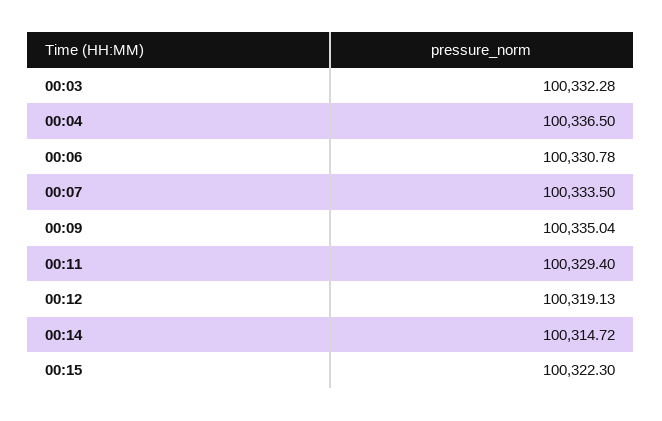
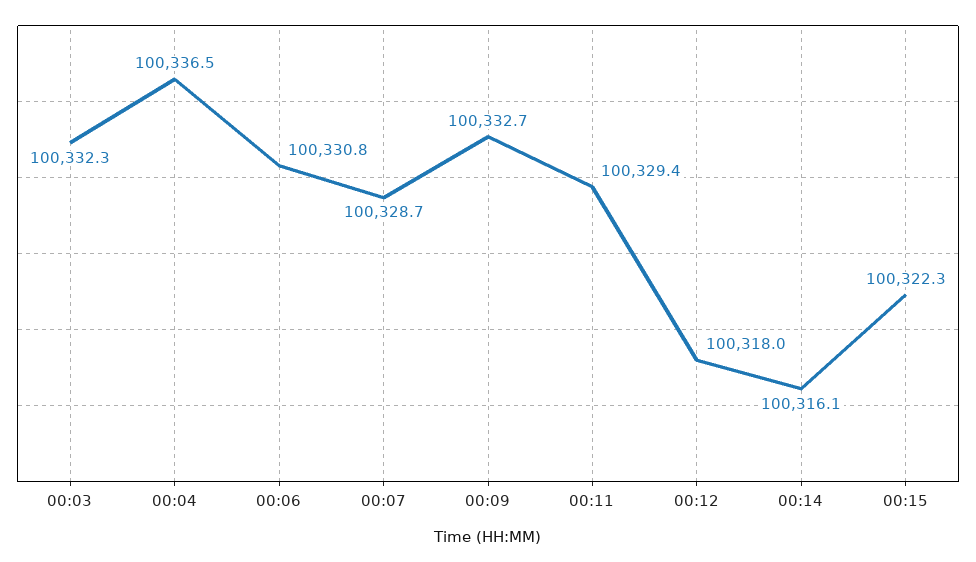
00:07: 100333.5 -> 100328.7
00:09: 100335.04 -> 100332.7
00:12: 100319.13 -> 100318
00:14: 100314.72 -> 100316.1

